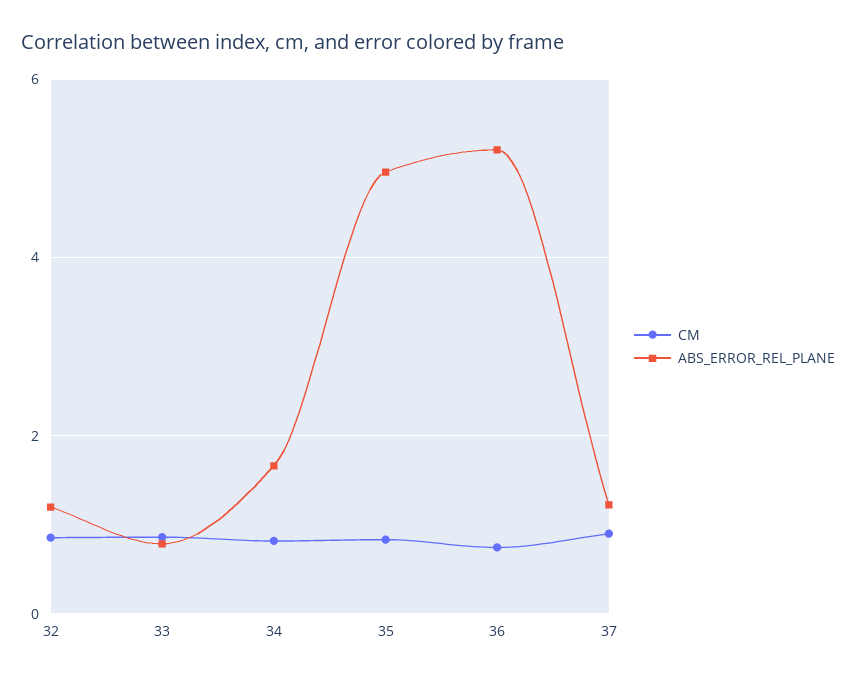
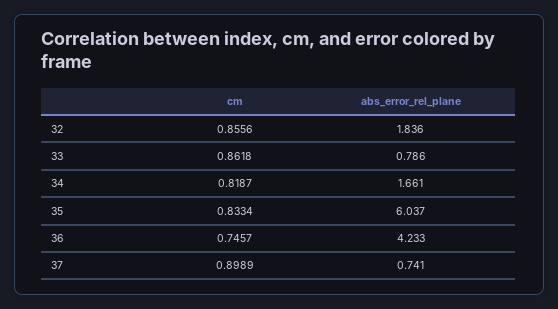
ABS_ERROR_REL_PLANE, 32: 1.2 -> 1.836
ABS_ERROR_REL_PLANE, 35: 5 -> 6.037
ABS_ERROR_REL_PLANE, 36: 5.2 -> 4.233
ABS_ERROR_REL_PLANE, 37: 1.2 -> 0.741

